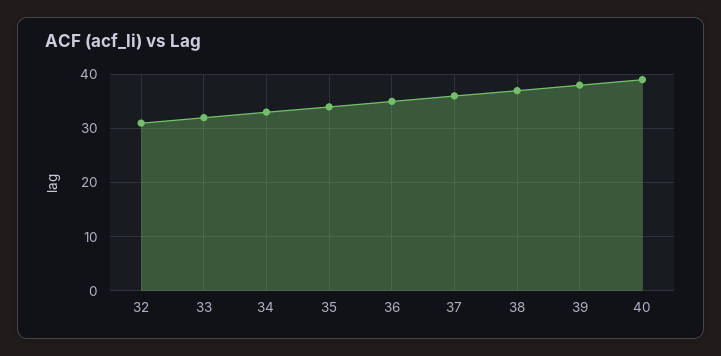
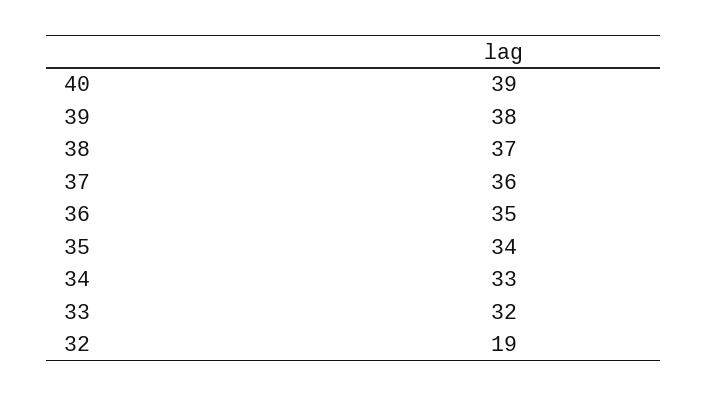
32: 30 -> 19

